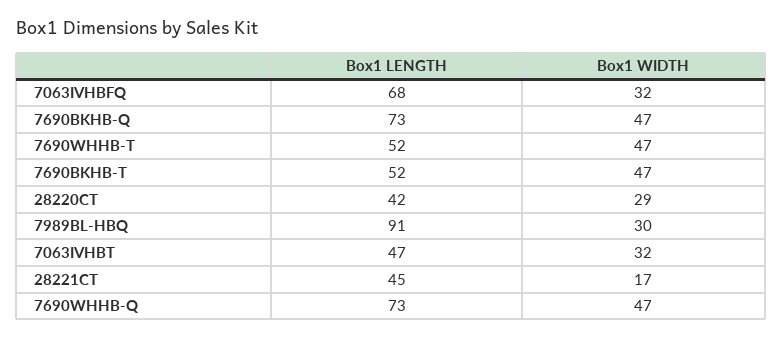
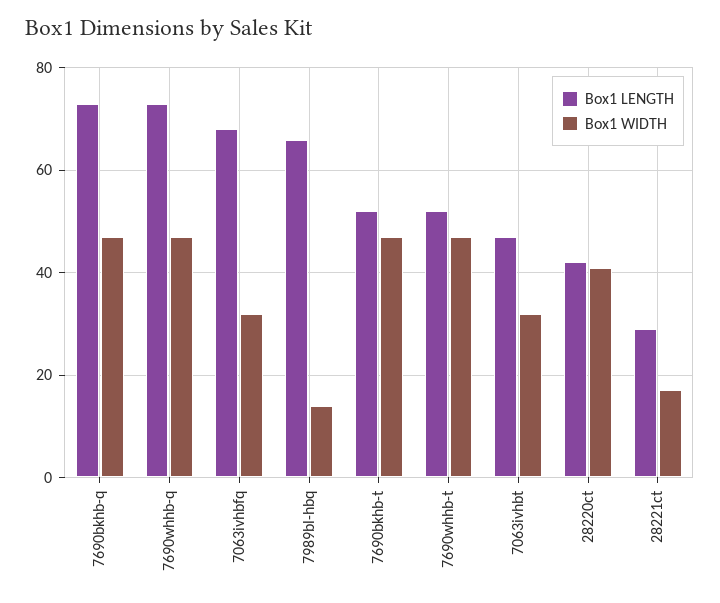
Box1 WIDTH, 28220CT: 29 -> 40
Box1 LENGTH, 7989BL-HBQ: 91 -> 65
Box1 WIDTH, 7989BL-HBQ: 30 -> 15
Box1 LENGTH, 28221CT: 45 -> 30

